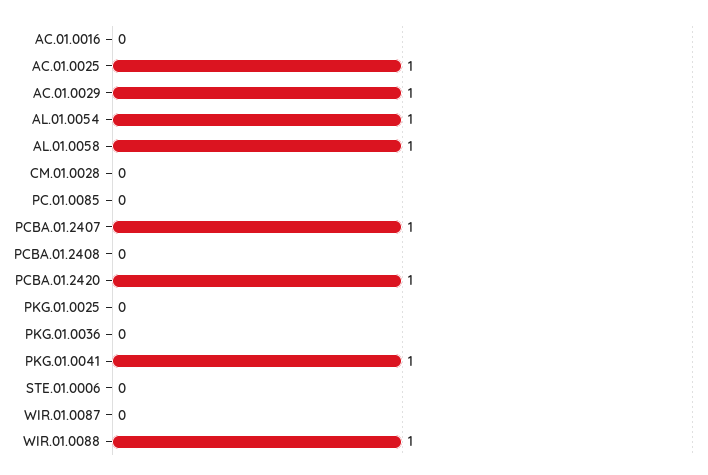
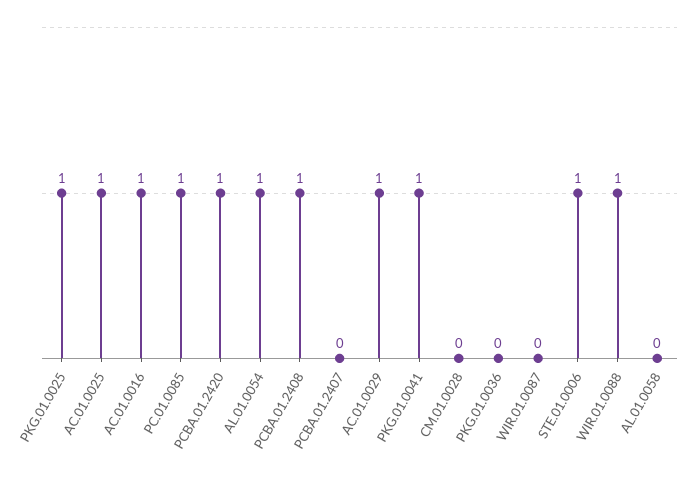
AC.01.0016: 0 -> 1
AL.01.0058: 1 -> 0
PC.01.0085: 0 -> 1
PCBA.01.2407: 1 -> 0
PCBA.01.2408: 0 -> 1
PKG.01.0025: 0 -> 1
STE.01.0006: 0 -> 1

